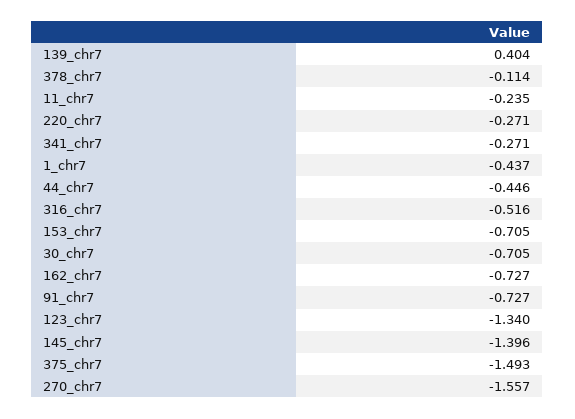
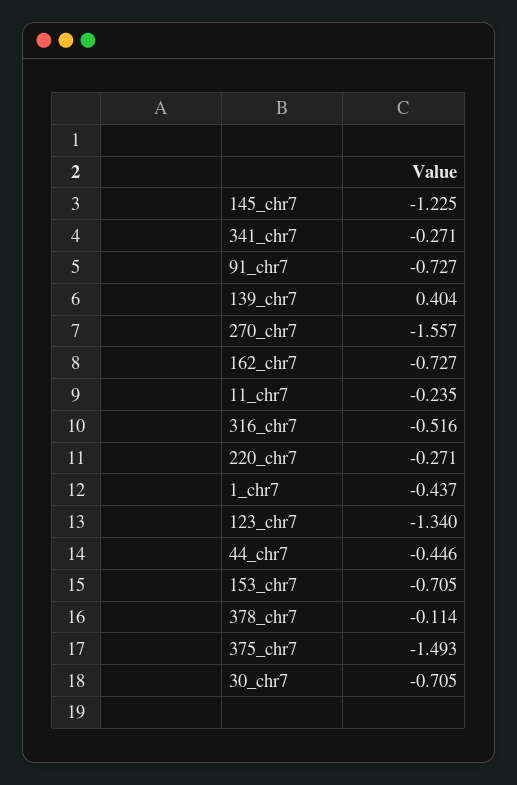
145_chr7: -1.396 -> -1.225

